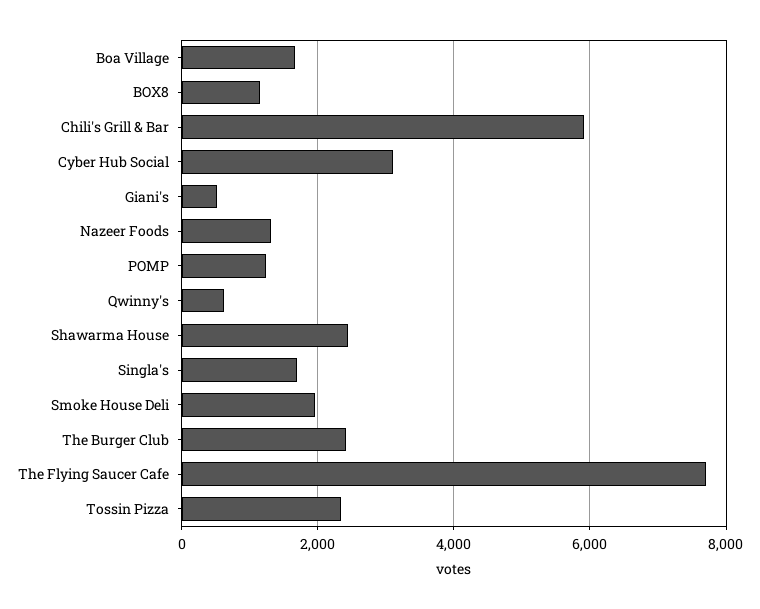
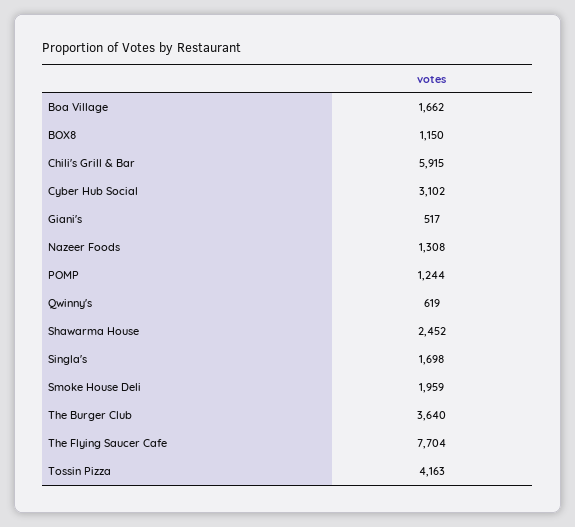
The Burger Club: 2400 -> 3640
Tossin Pizza: 2400 -> 4163

